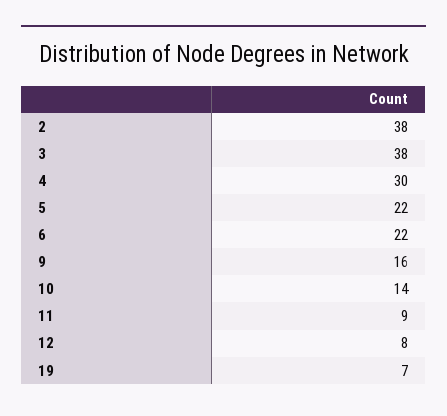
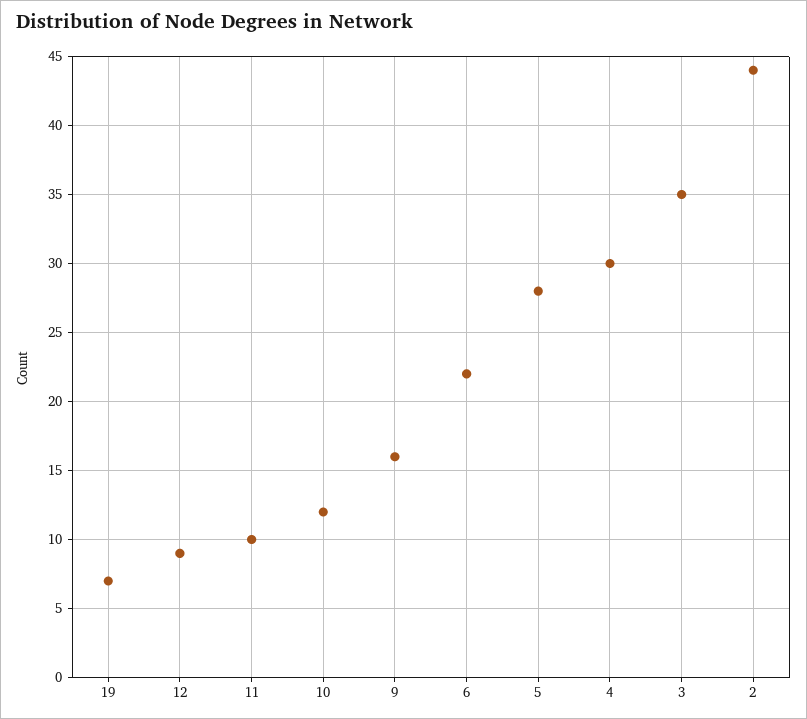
2: 38 -> 44
3: 38 -> 35
5: 22 -> 28
10: 14 -> 12
11: 9 -> 10
12: 8 -> 9

